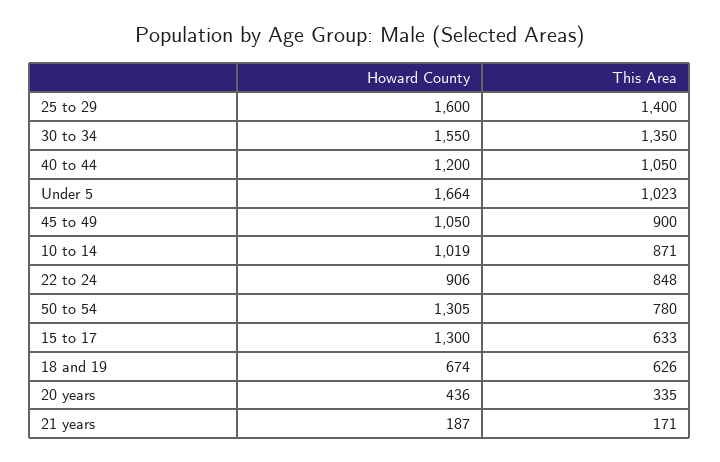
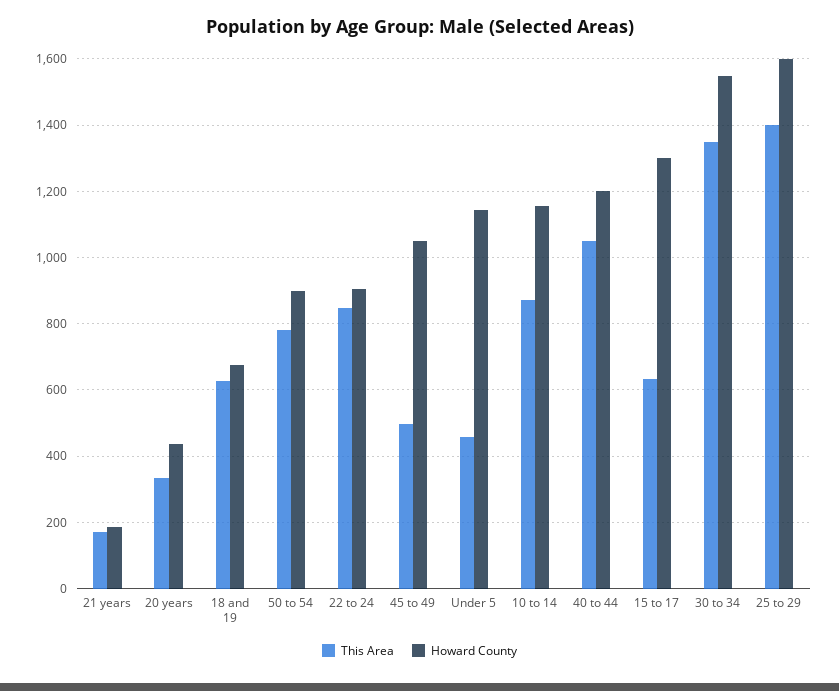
Howard County, Under 5: 1664 -> 1140
This Area, Under 5: 1023 -> 460
This Area, 45 to 49: 900 -> 500
Howard County, 10 to 14: 1019 -> 1160
Howard County, 50 to 54: 1305 -> 900

